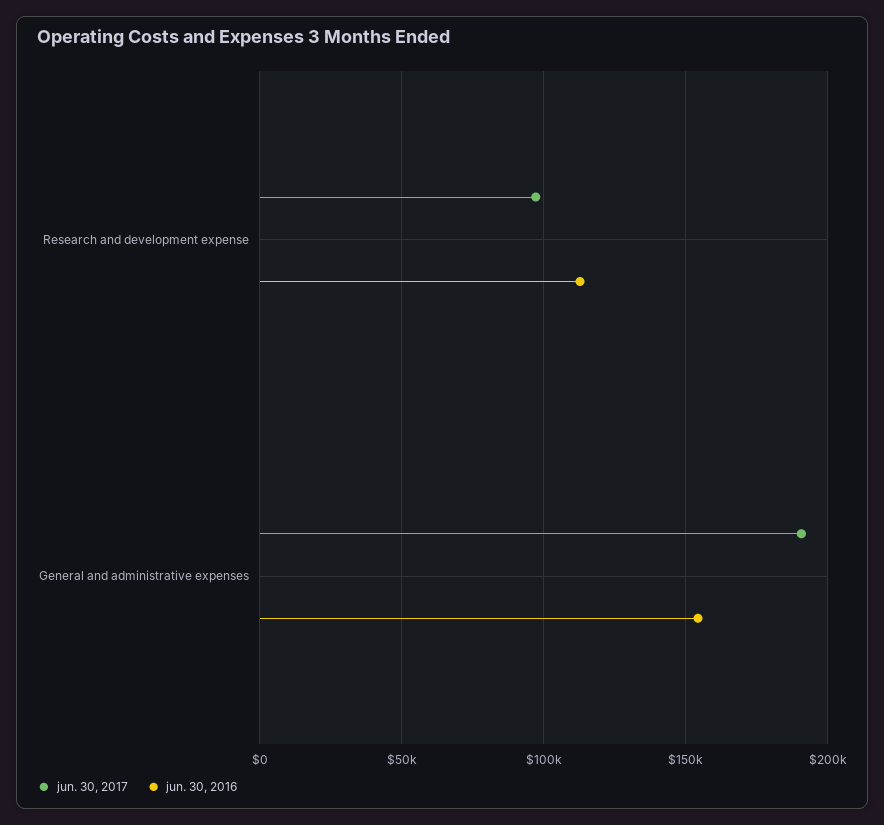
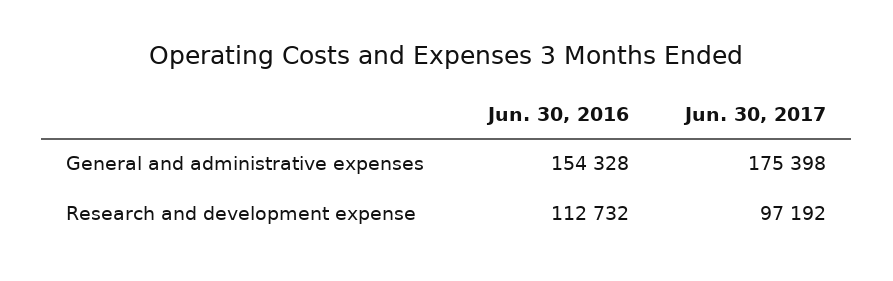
jun. 30, 2017, General and administrative expenses: 190000 -> 175398

